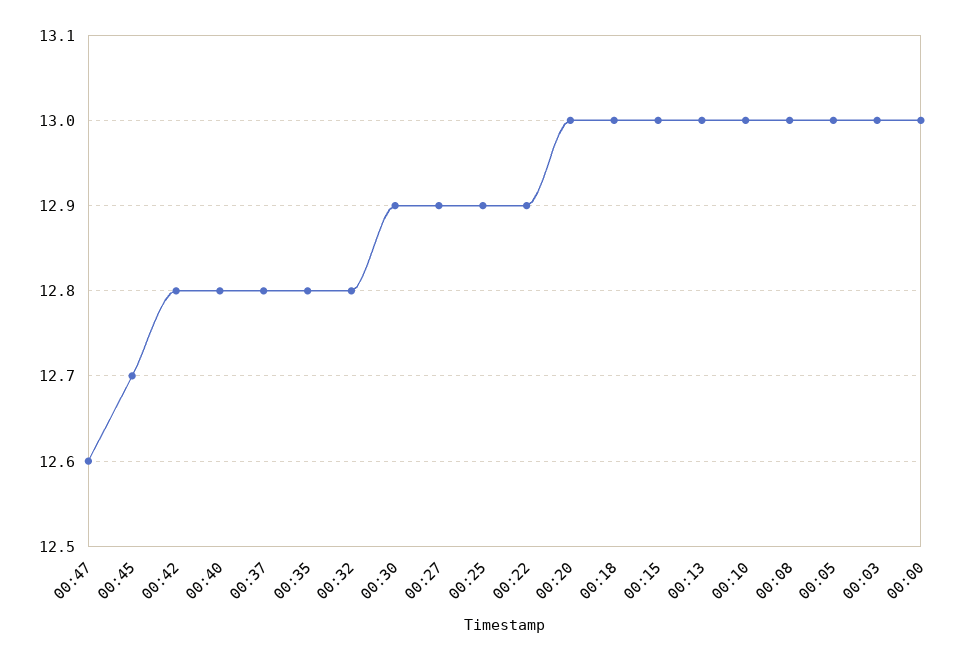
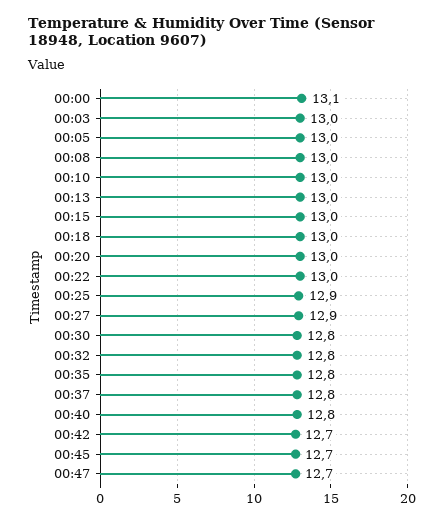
00:47: 12.6 -> 12.7
00:42: 12.8 -> 12.7
00:30: 12.9 -> 12.8
00:22: 12.9 -> 13
00:00: 13 -> 13.1

